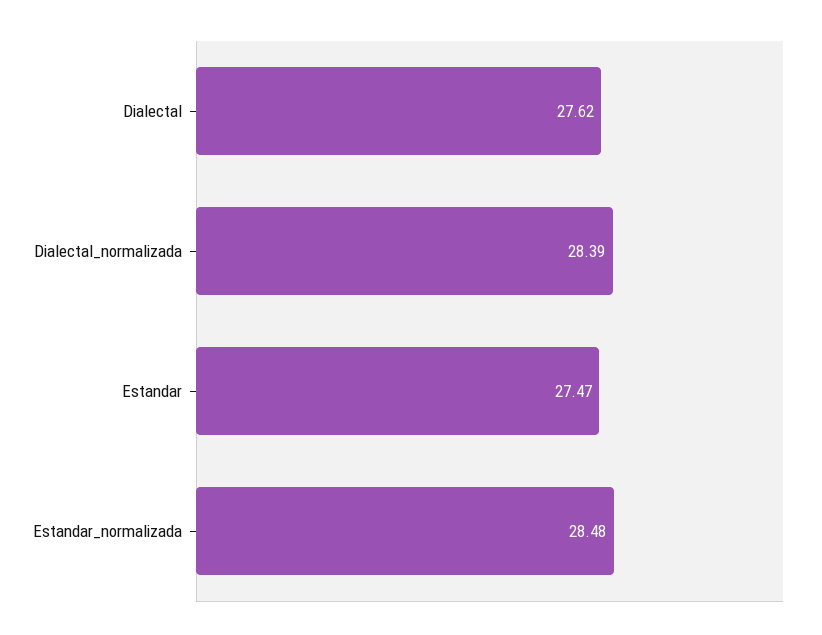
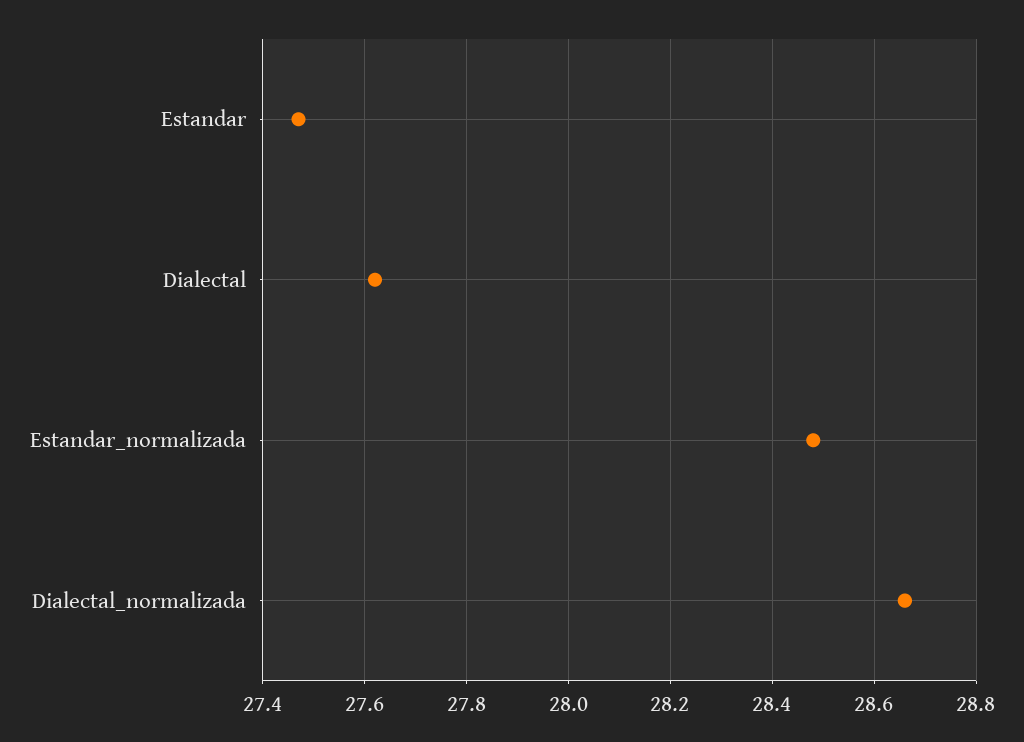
Dialectal_normalizada: 28.39 -> 28.65

